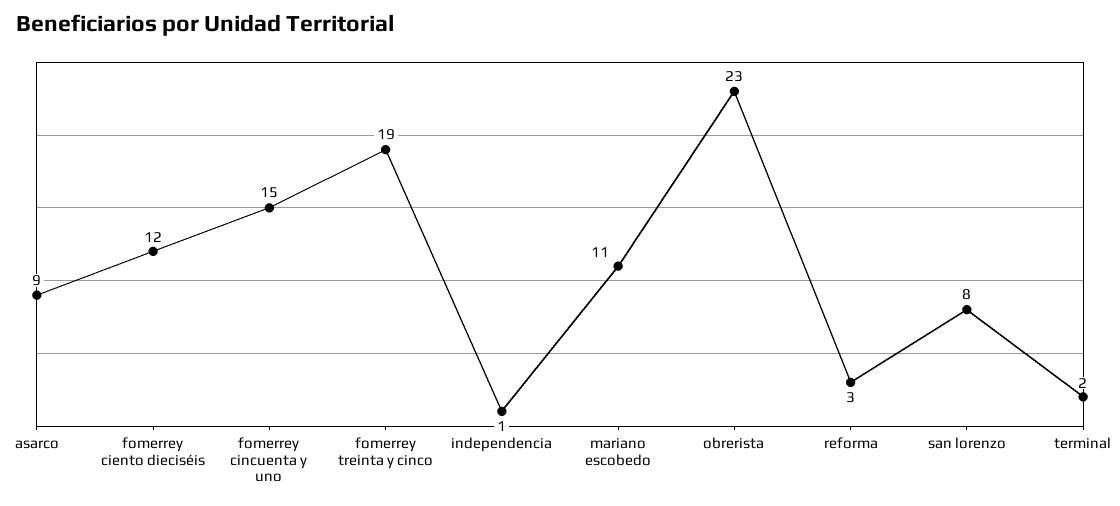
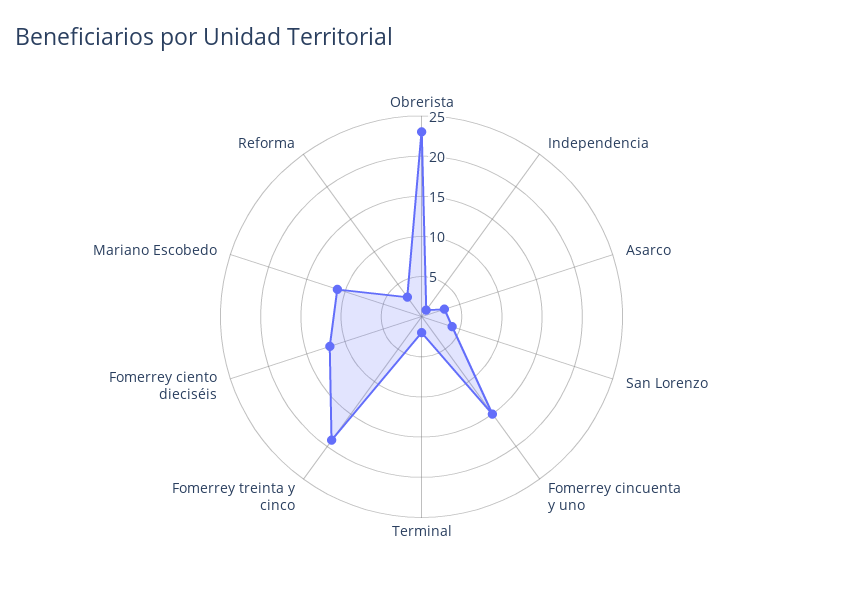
asarco: 9 -> 3
san lorenzo: 8 -> 4

